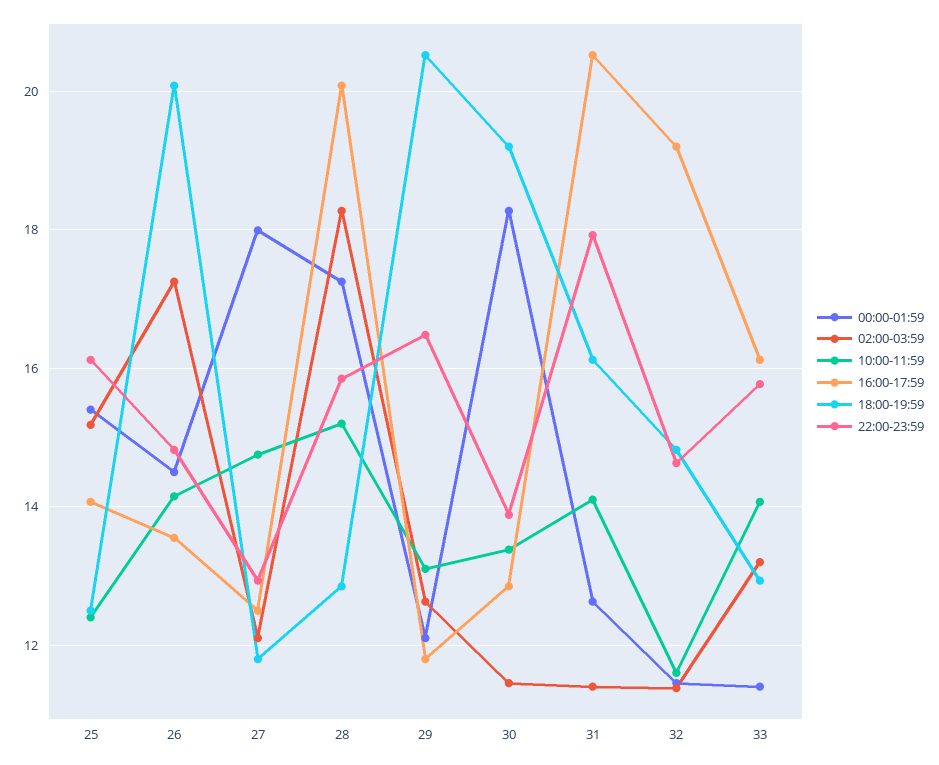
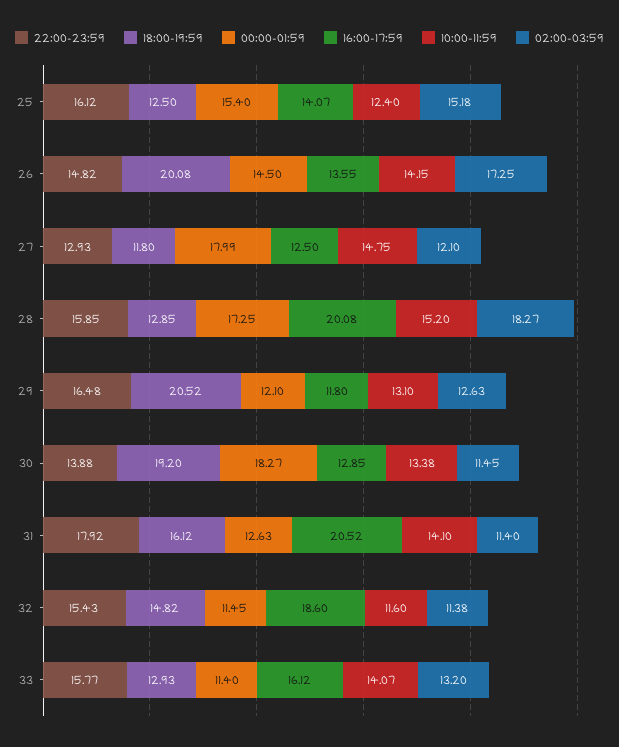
16:00-17:59, 32: 19.2 -> 18.6
22:00-23:59, 32: 14.6 -> 15.43

